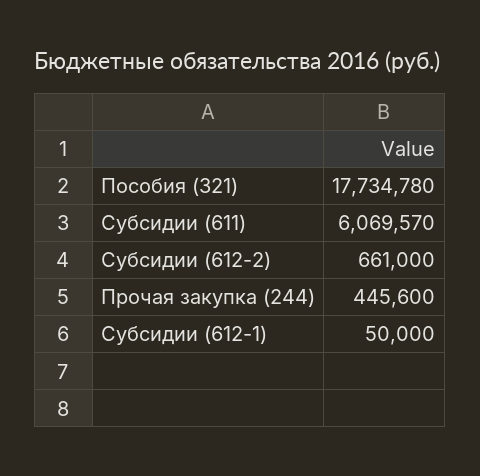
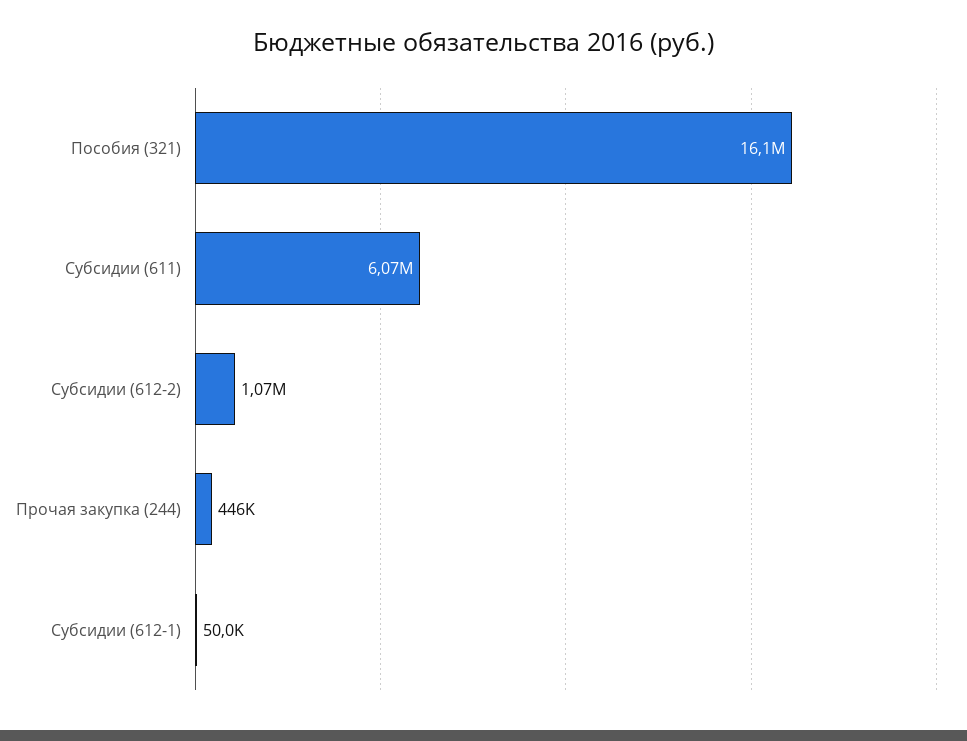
Пособия (321): 17734780 -> 16100000
Субсидии (612-2): 661000 -> 1070000

